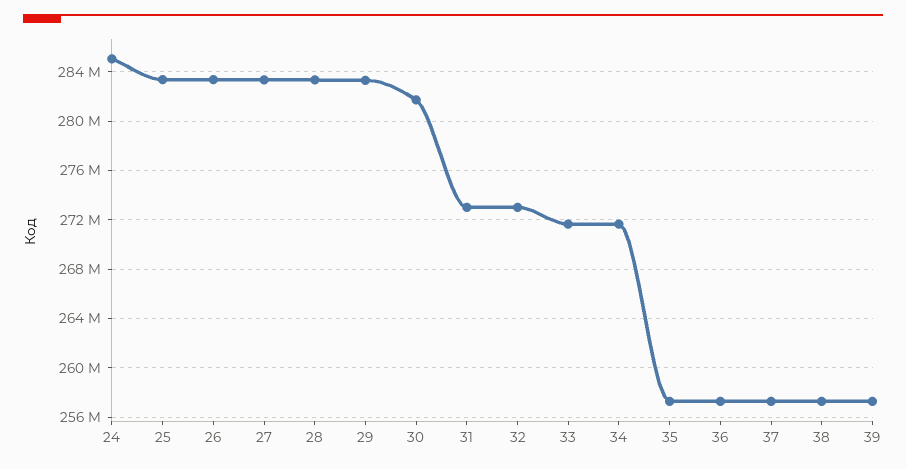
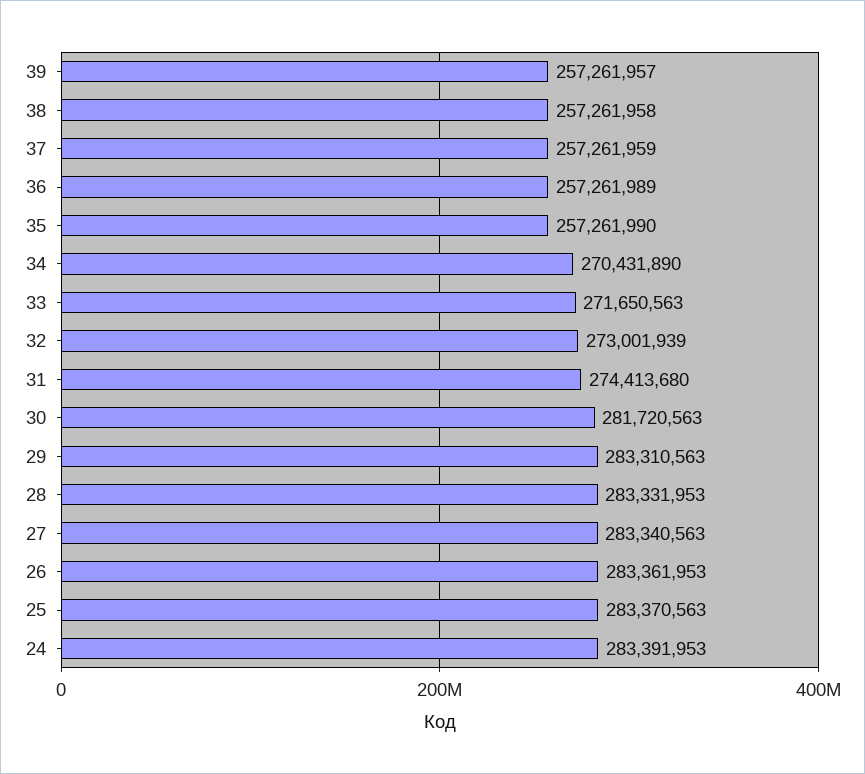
24: 285000000 -> 283391953
31: 273000000 -> 274413680
34: 271500000 -> 270431890

